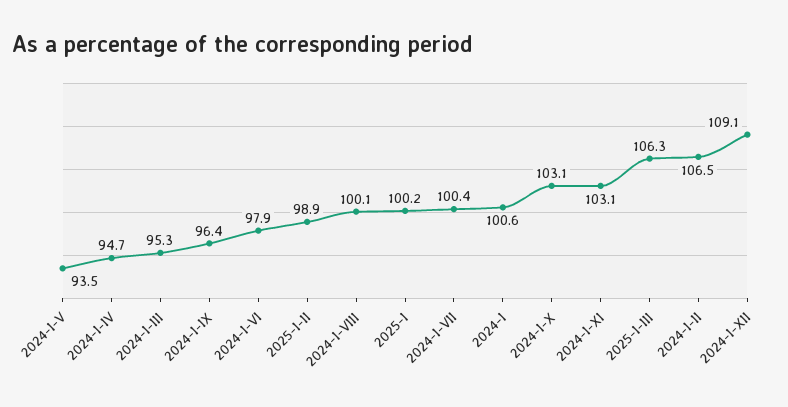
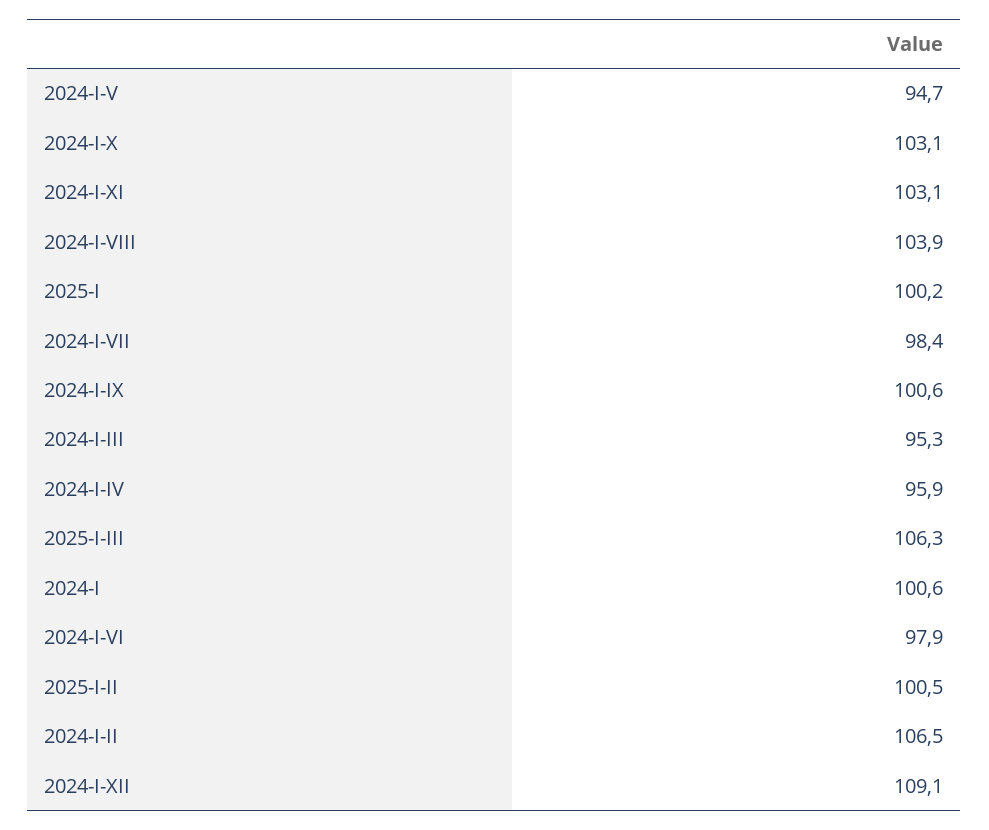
2024-I-V: 93.5 -> 94.7
2024-I-IV: 94.7 -> 95.9
2024-I-IX: 96.4 -> 100.6
2025-I-II: 98.9 -> 100.5
2024-I-VIII: 100.1 -> 103.9
2024-I-VII: 100.4 -> 98.4

